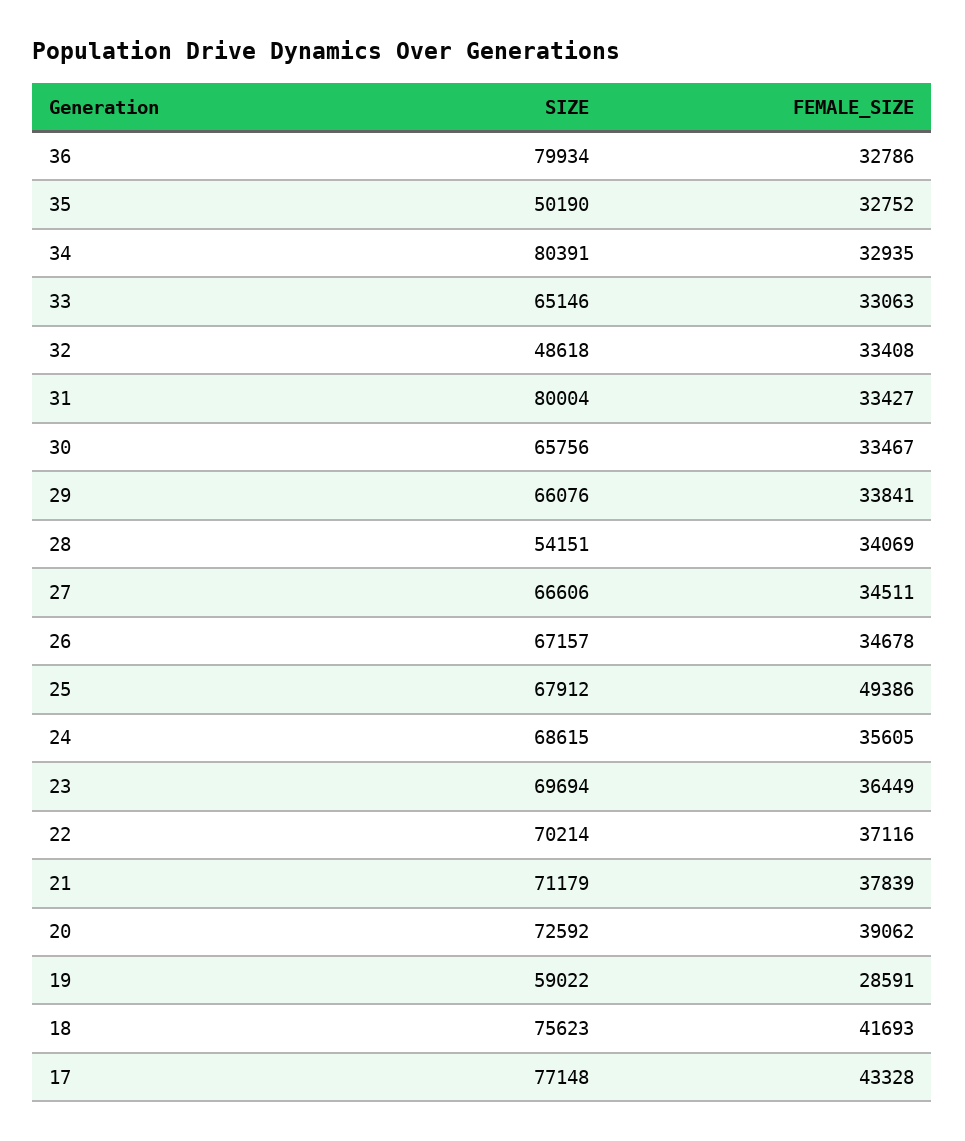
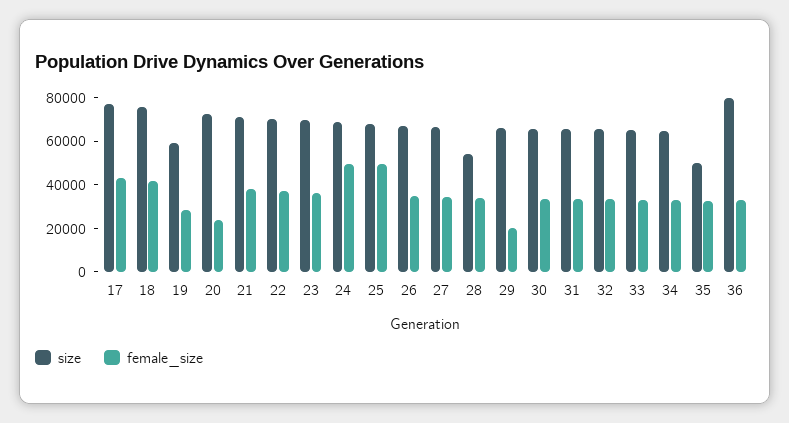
SIZE, 34: 80391 -> 65000
SIZE, 32: 48618 -> 65000
SIZE, 31: 80004 -> 65000
FEMALE_SIZE, 29: 33841 -> 20000
FEMALE_SIZE, 24: 35605 -> 50000
FEMALE_SIZE, 20: 39062 -> 25000

